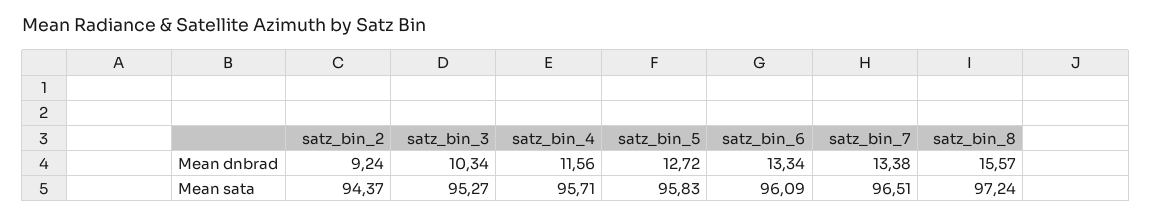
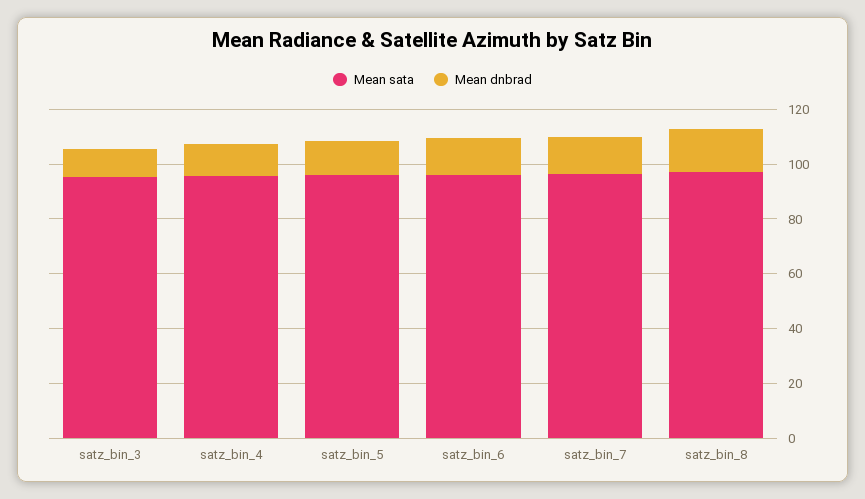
Mean dnbrad, satz_bin_2: 9.24 -> none
Mean sata, satz_bin_2: 94.37 -> none

